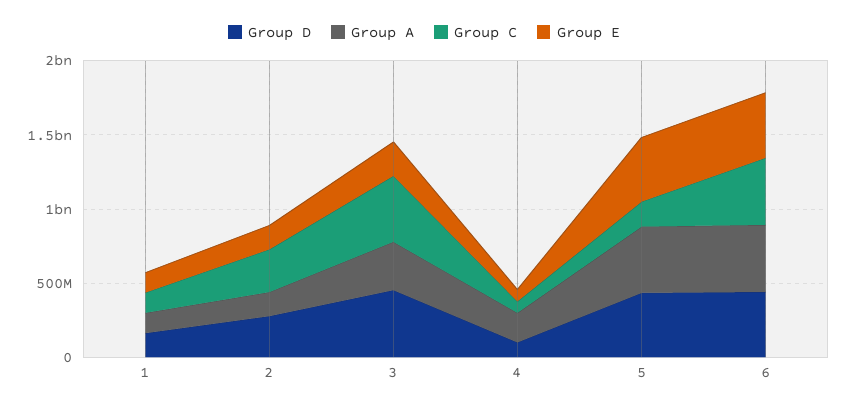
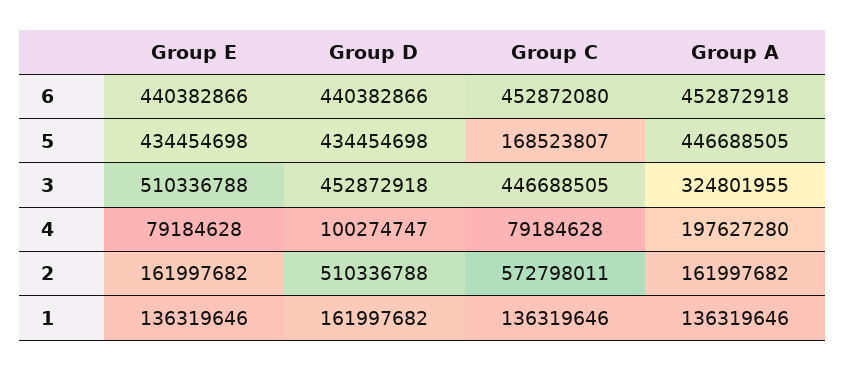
Group D, 2: 300000000 -> 510336788
Group C, 2: 300000000 -> 572798011
Group E, 3: 200000000 -> 510336788

